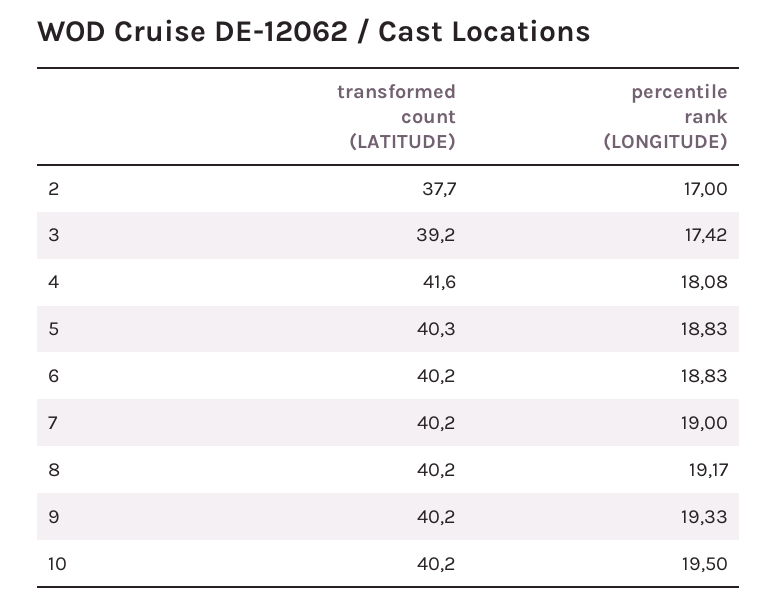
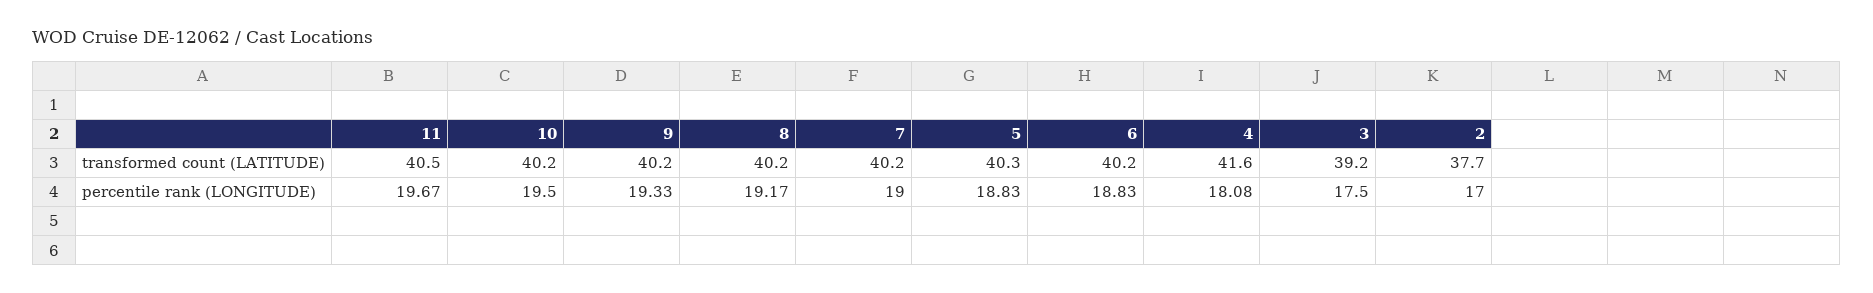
percentile rank (LONGITUDE), 3: 17.42 -> 17.5
transformed count (LATITUDE), 11: none -> 40.5
percentile rank (LONGITUDE), 11: none -> 19.67

